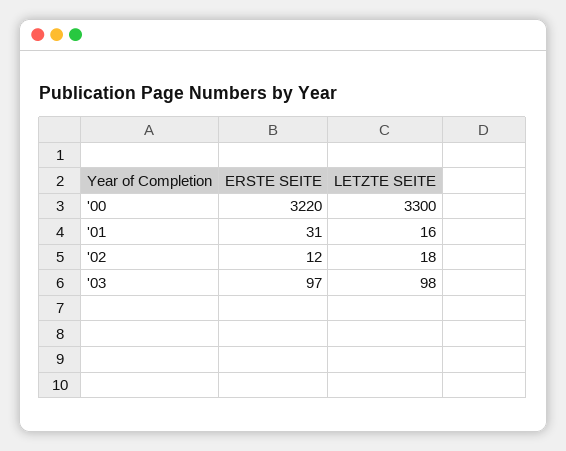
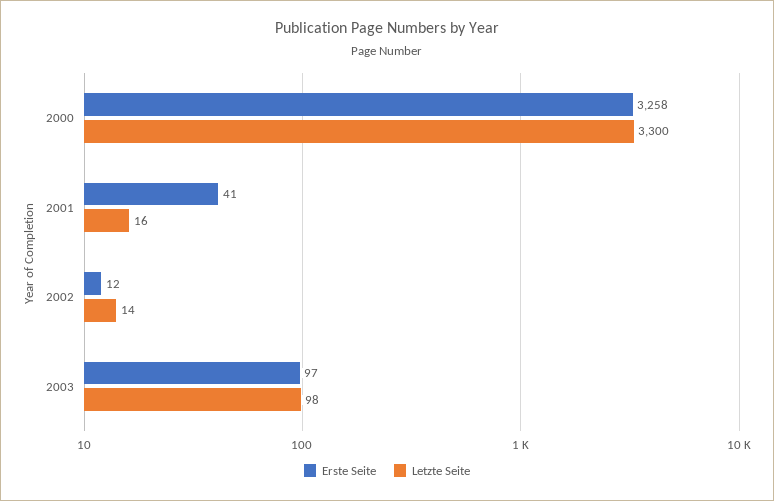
ERSTE SEITE, '00: 3220 -> 3258
ERSTE SEITE, '01: 31 -> 41
LETZTE SEITE, '02: 18 -> 14

